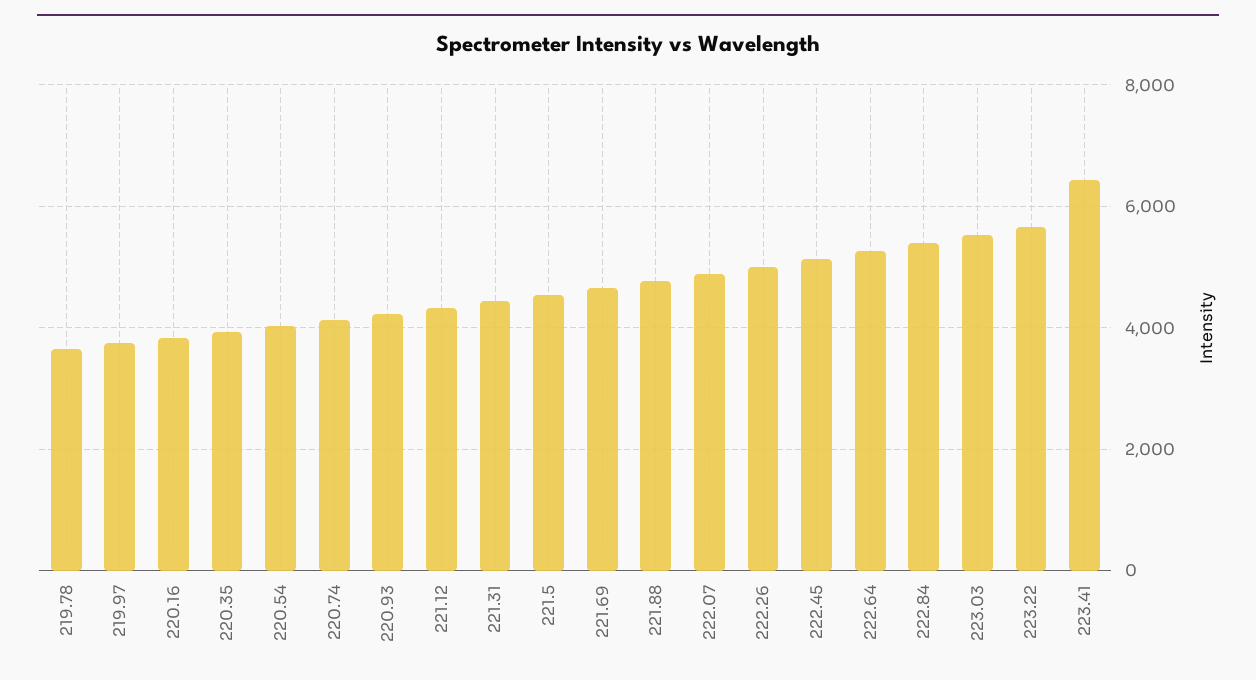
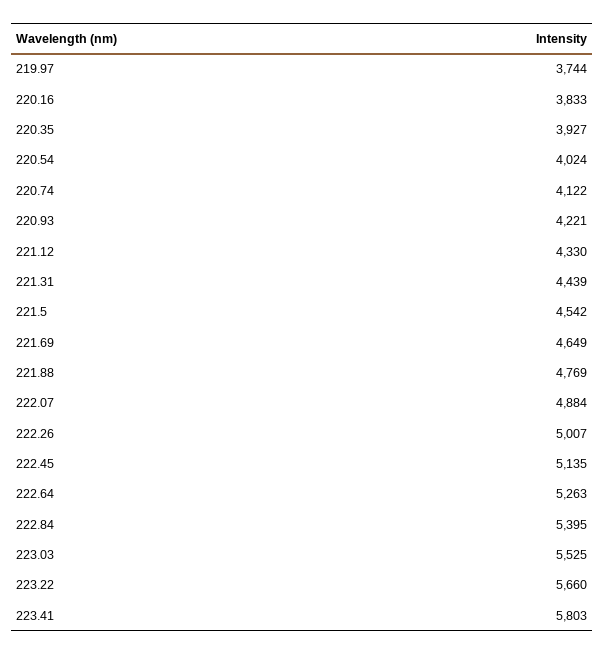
219.78: 3600 -> none
223.41: 6400 -> 5803

